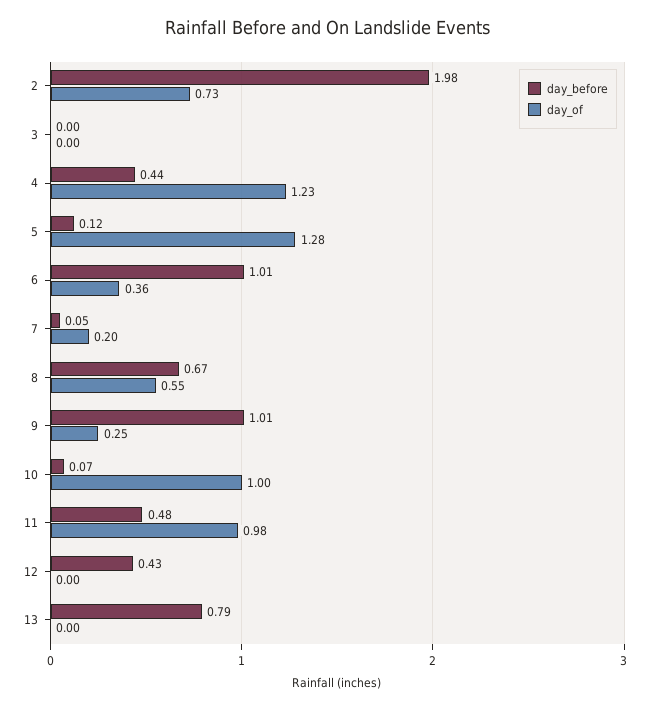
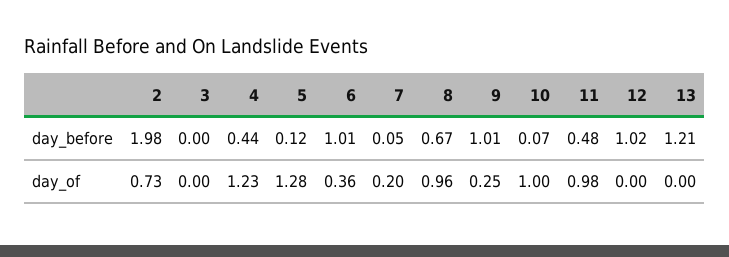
day_of, 8: 0.55 -> 0.96
day_before, 12: 0.43 -> 1.02
day_before, 13: 0.79 -> 1.21

